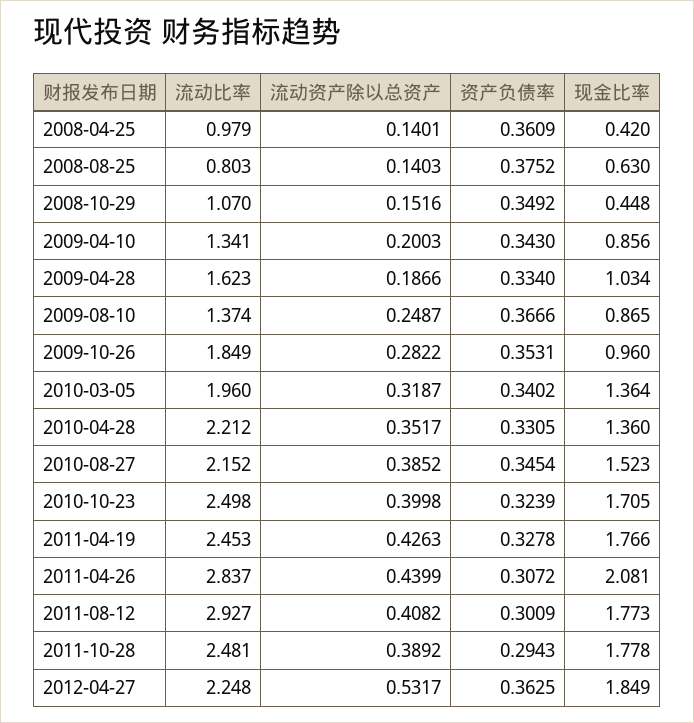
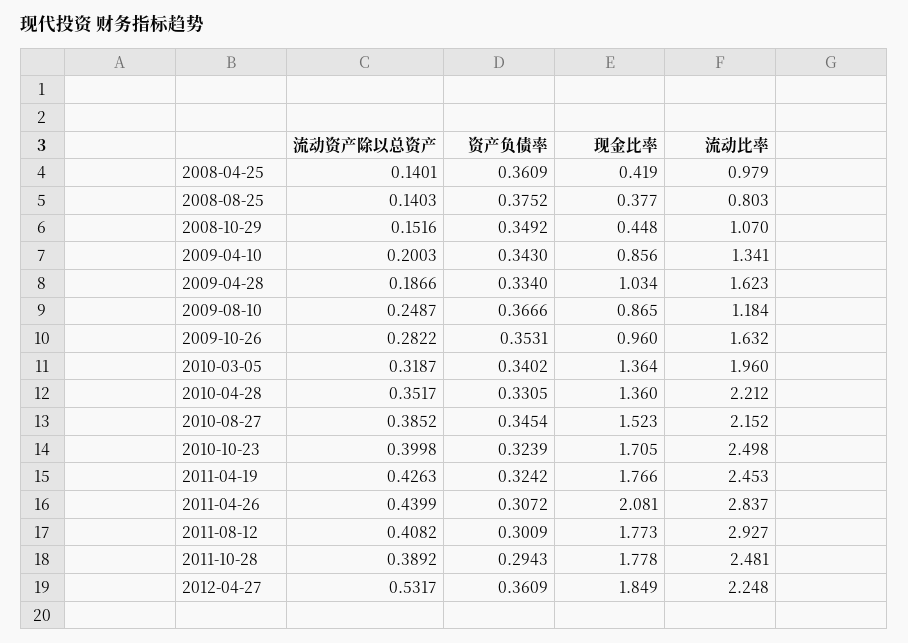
现金比率, 2008-04-25: 0.42 -> 0.419
现金比率, 2008-08-25: 0.63 -> 0.377
流动比率, 2009-08-10: 1.374 -> 1.184
流动比率, 2009-10-26: 1.849 -> 1.632
资产负债率, 2011-04-19: 0.3278 -> 0.3242
资产负债率, 2012-04-27: 0.3625 -> 0.3609

